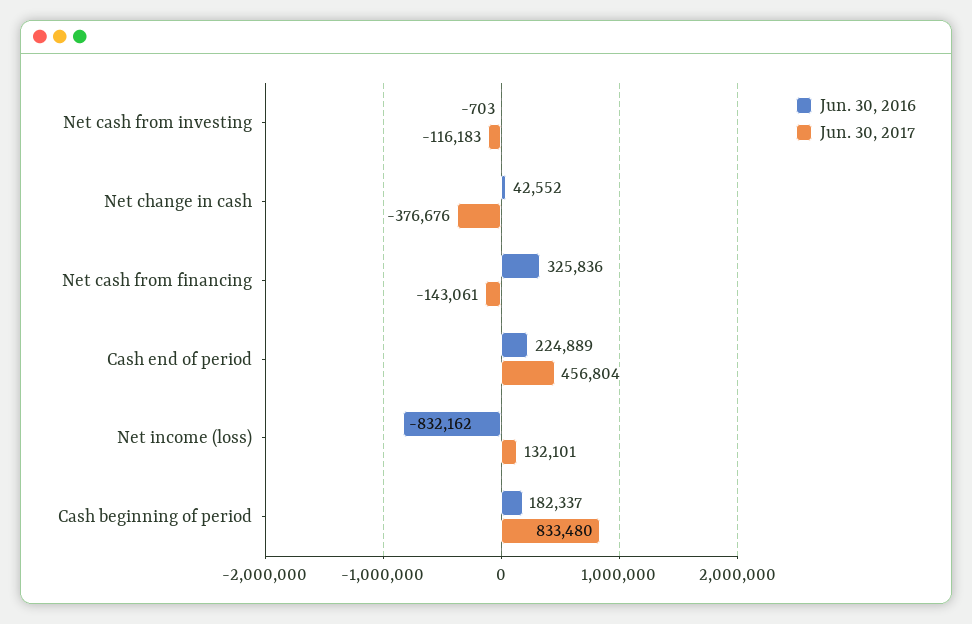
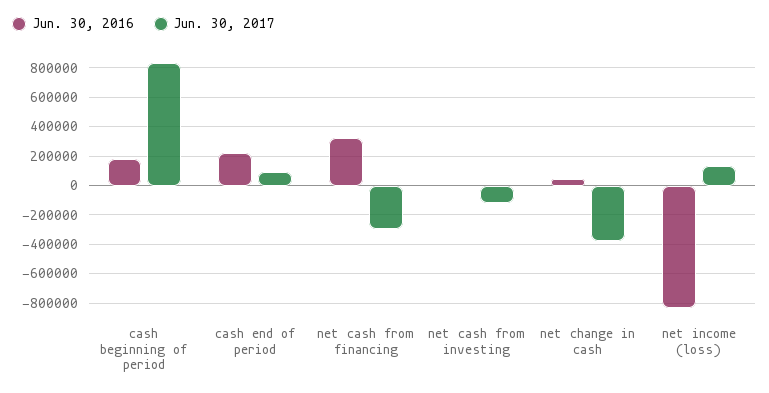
Jun. 30, 2017, Net cash from financing: -143061 -> -300000
Jun. 30, 2017, Cash end of period: 456804 -> 100000

